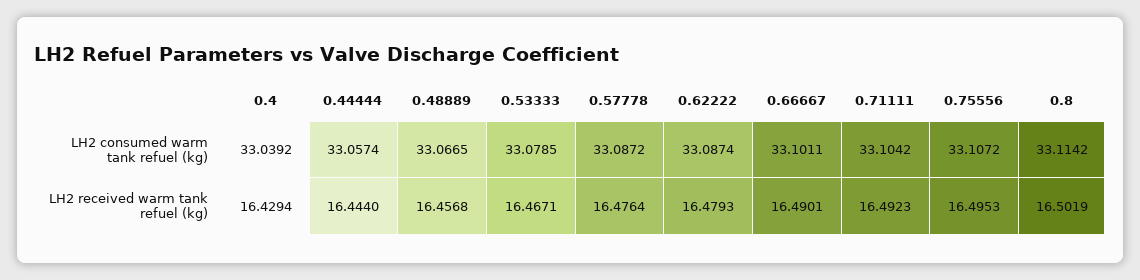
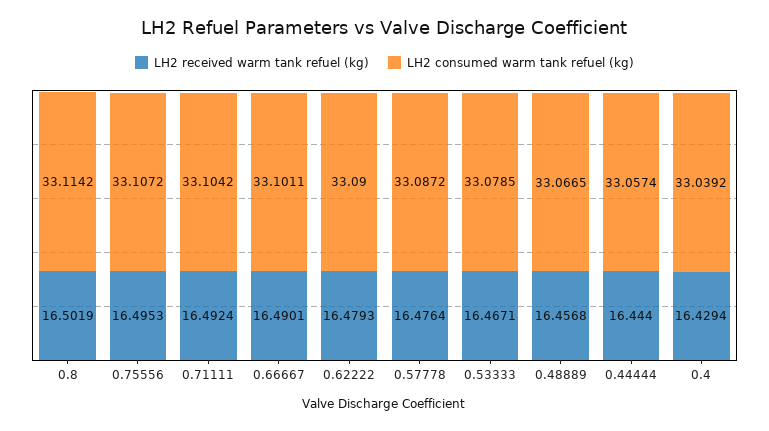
LH2 consumed warm tank refuel (kg), 0.62222: 33.0874 -> 33.09
LH2 received warm tank refuel (kg), 0.71111: 16.4923 -> 16.4924

